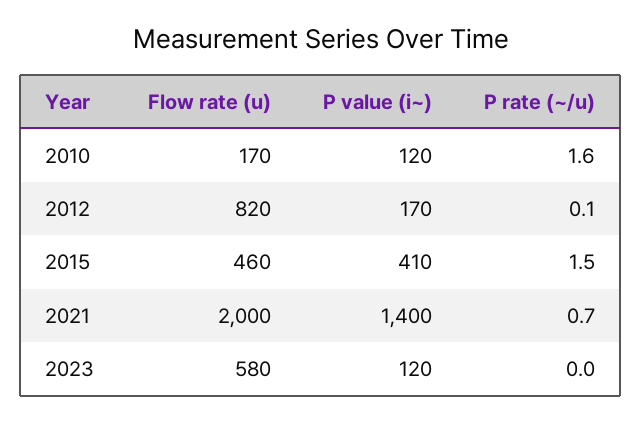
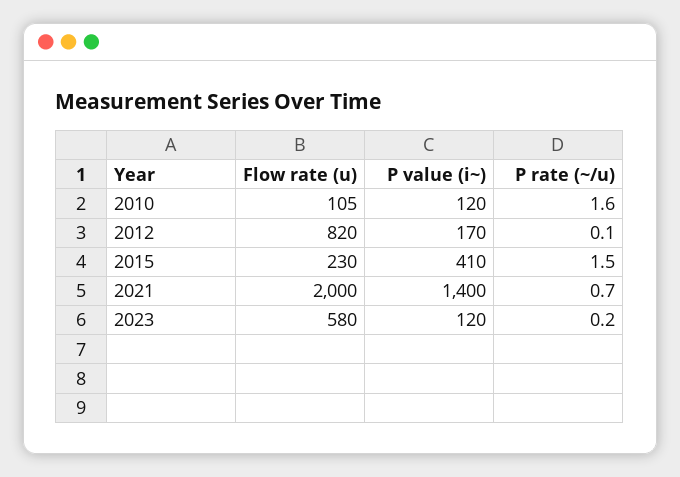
Flow rate (u), 2010: 170 -> 105
Flow rate (u), 2015: 460 -> 230
P rate (~/u), 2023: 0 -> 0.2

